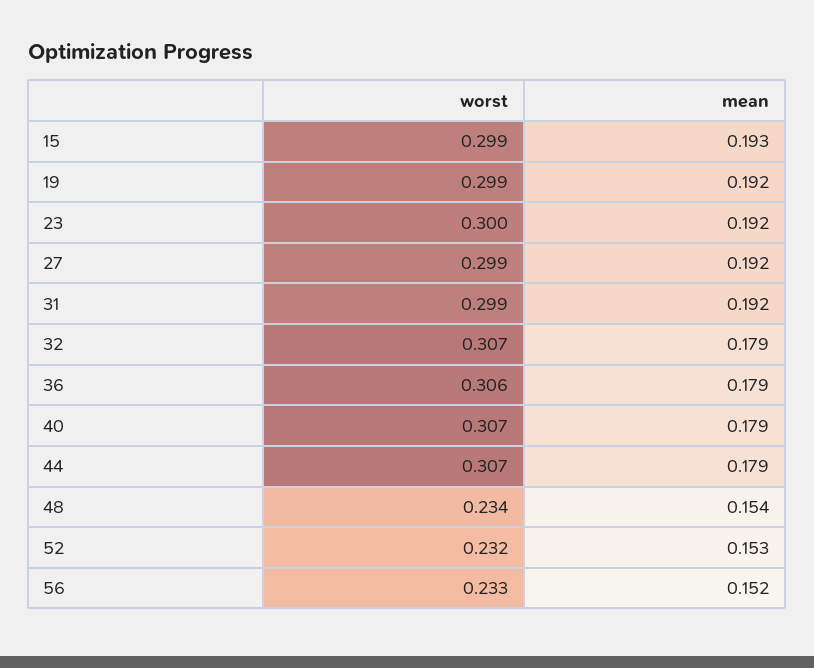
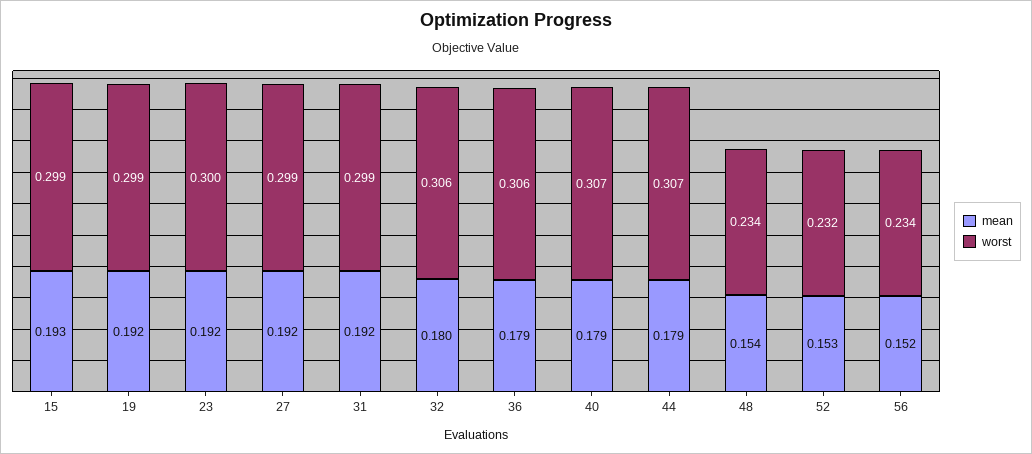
worst, 32: 0.307 -> 0.306
mean, 32: 0.179 -> 0.18
worst, 56: 0.233 -> 0.234

